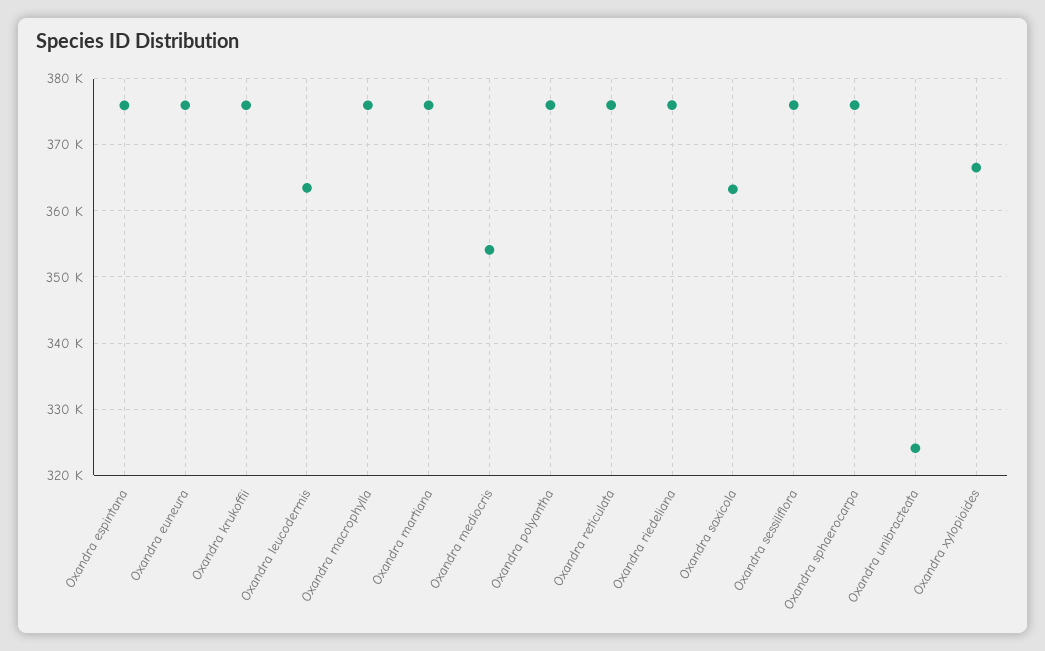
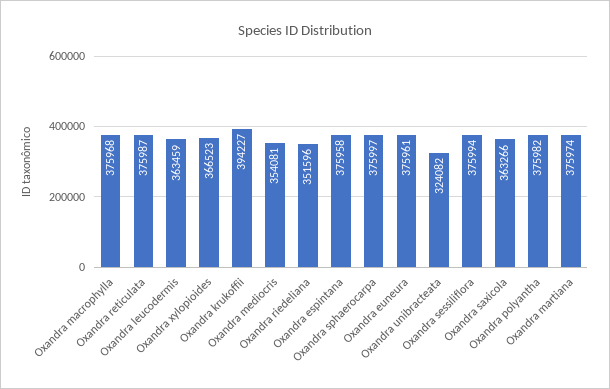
Oxandra krukoffii: 376000 -> 394227
Oxandra riedeliana: 376000 -> 351596

